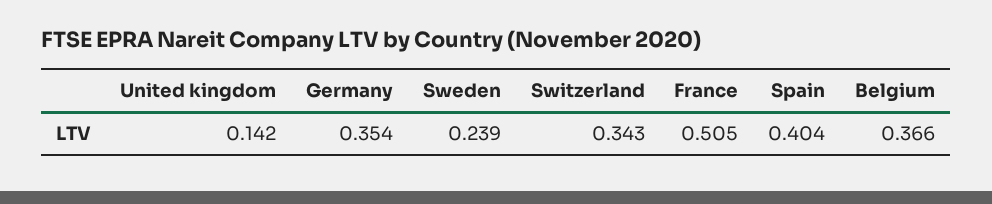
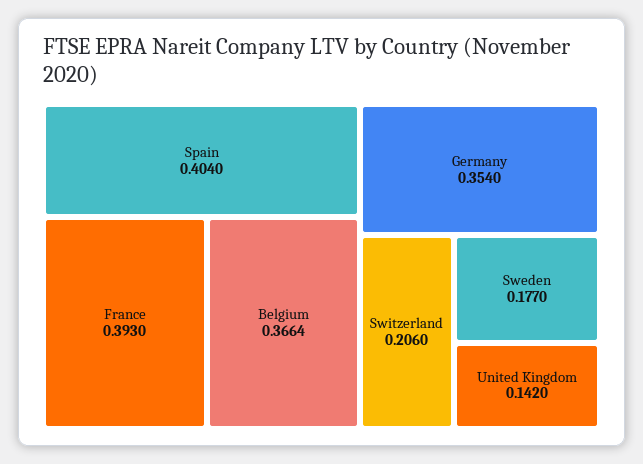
Sweden: 0.239 -> 0.177
Switzerland: 0.343 -> 0.206
France: 0.505 -> 0.393

